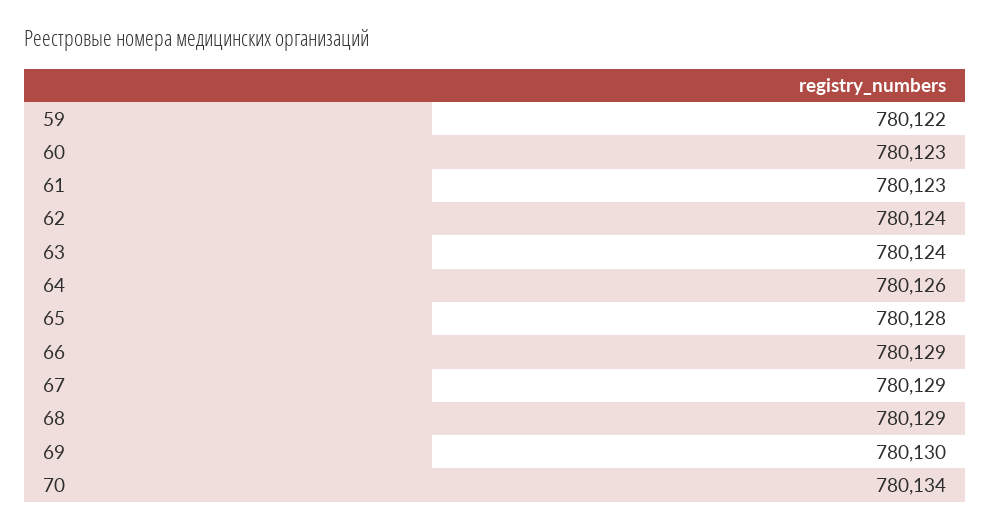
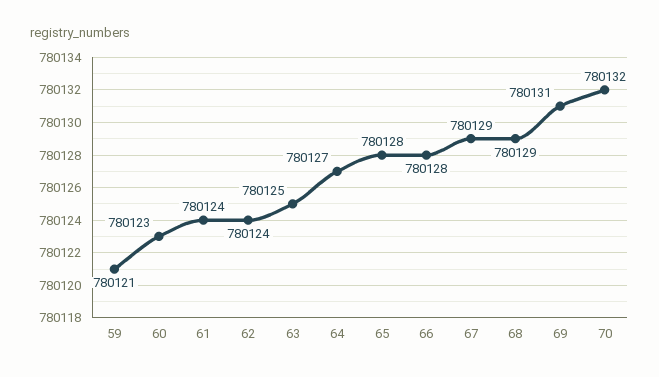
59: 780122 -> 780121
61: 780123 -> 780124
63: 780124 -> 780125
64: 780126 -> 780127
66: 780129 -> 780128
69: 780130 -> 780131
70: 780134 -> 780132

